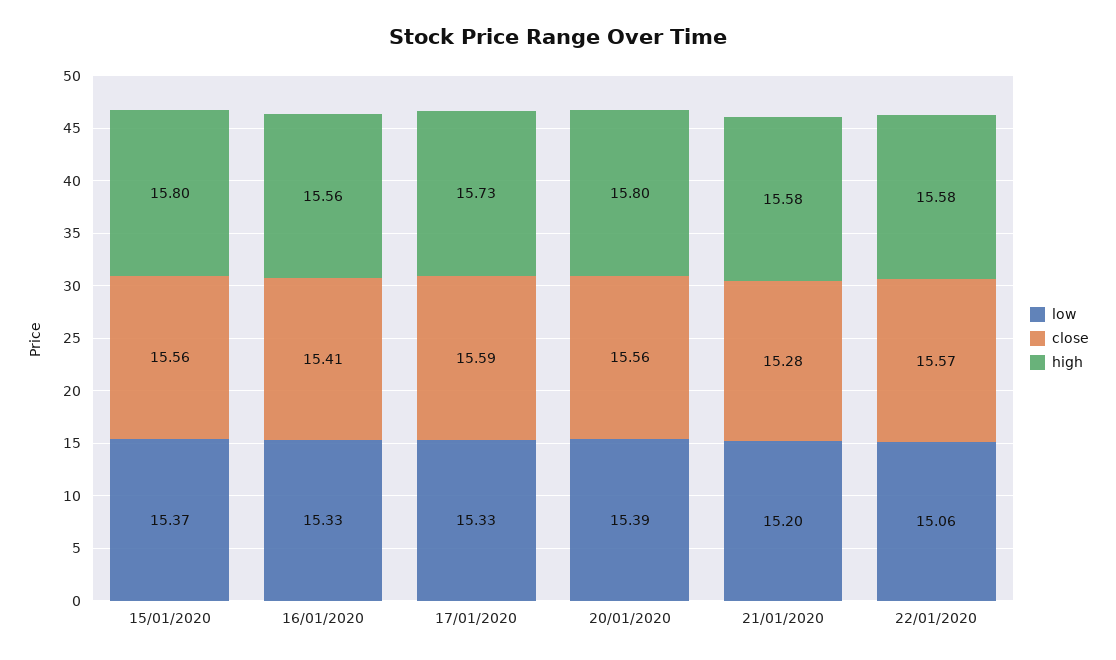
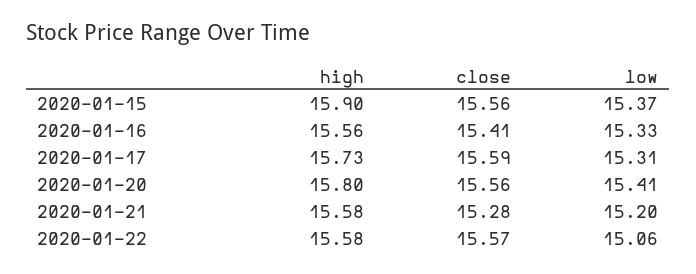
high, 15/01/2020: 15.8 -> 15.9
low, 17/01/2020: 15.33 -> 15.31
low, 20/01/2020: 15.39 -> 15.41

